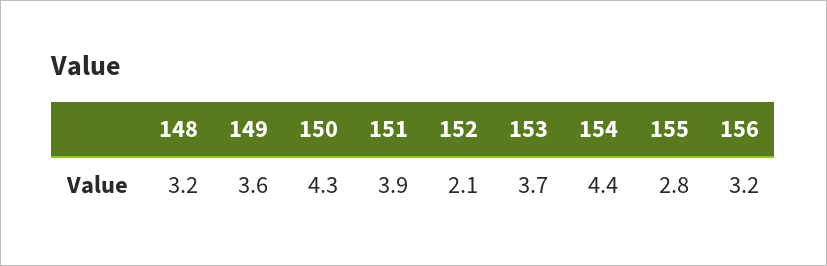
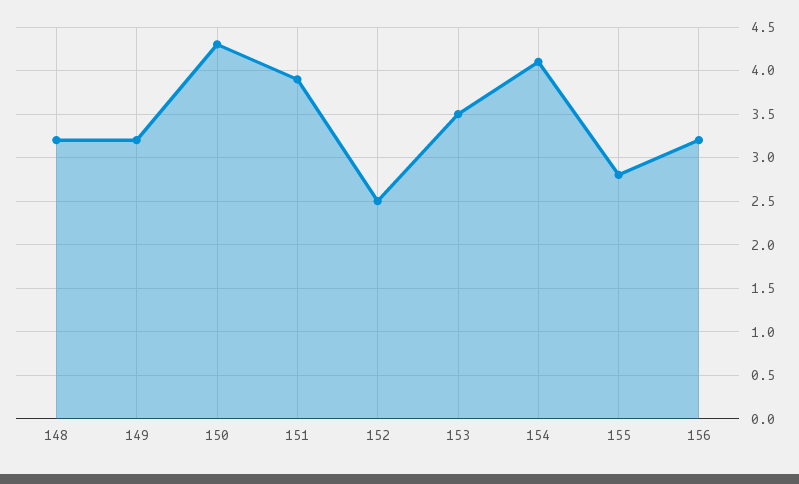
149: 3.6 -> 3.2
152: 2.1 -> 2.5
153: 3.7 -> 3.5
154: 4.4 -> 4.1

